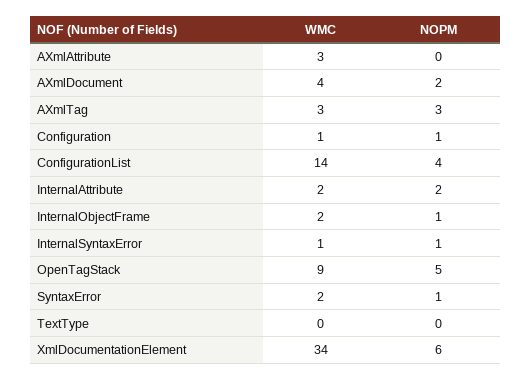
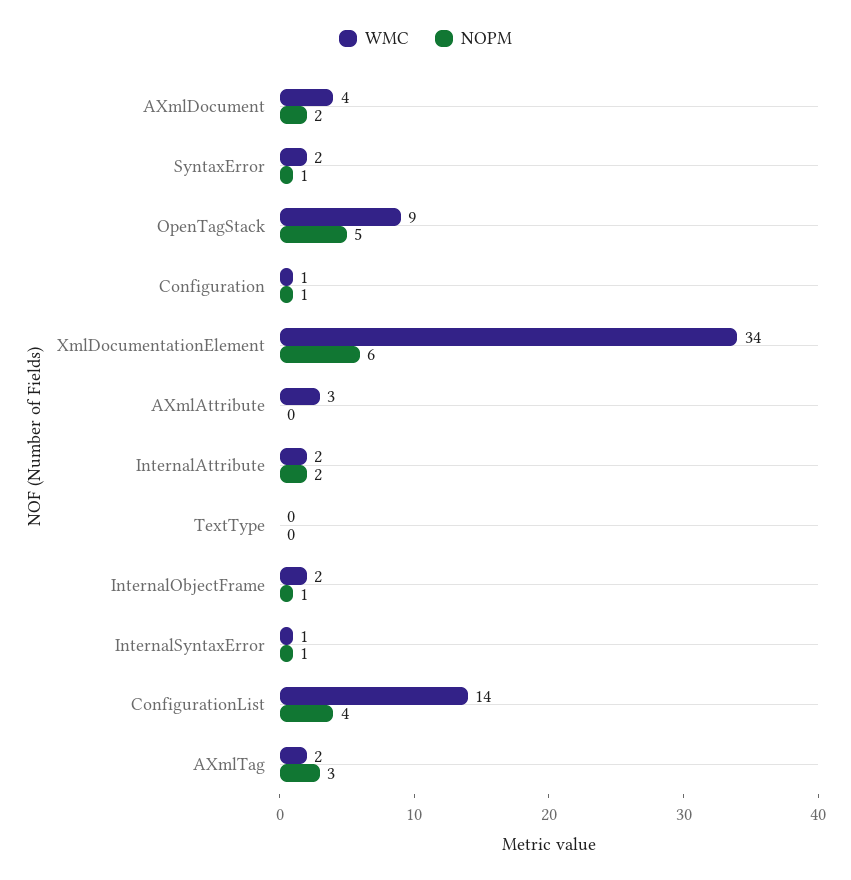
WMC, AXmlTag: 3 -> 2

